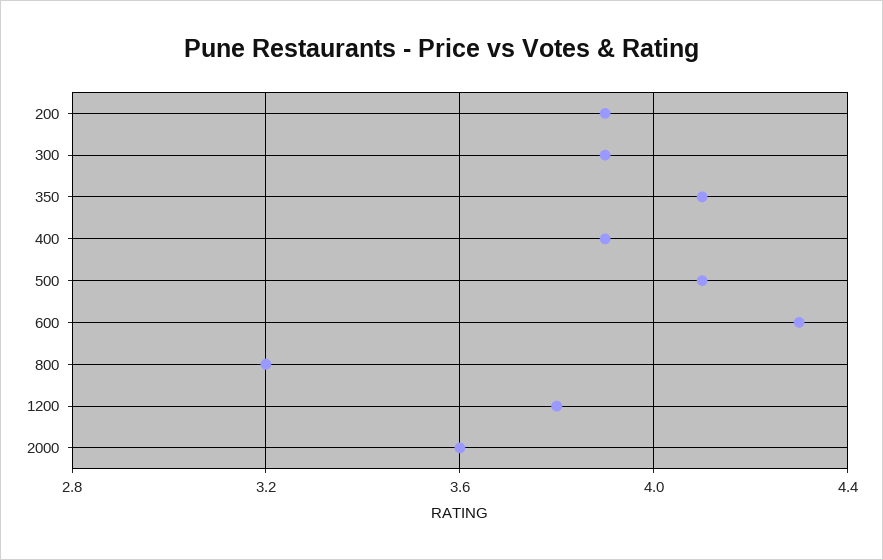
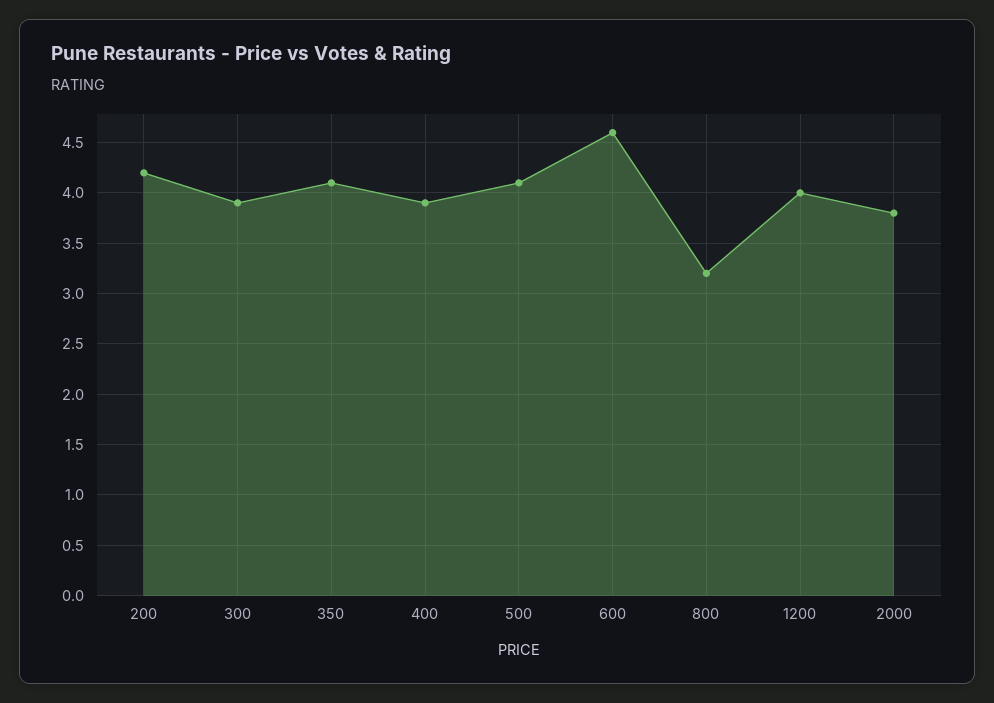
200: 3.9 -> 4.2
600: 4.3 -> 4.6
1200: 3.8 -> 4
2000: 3.6 -> 3.8

